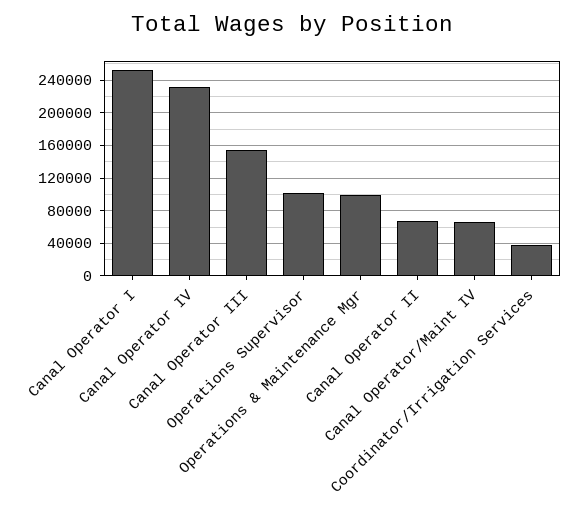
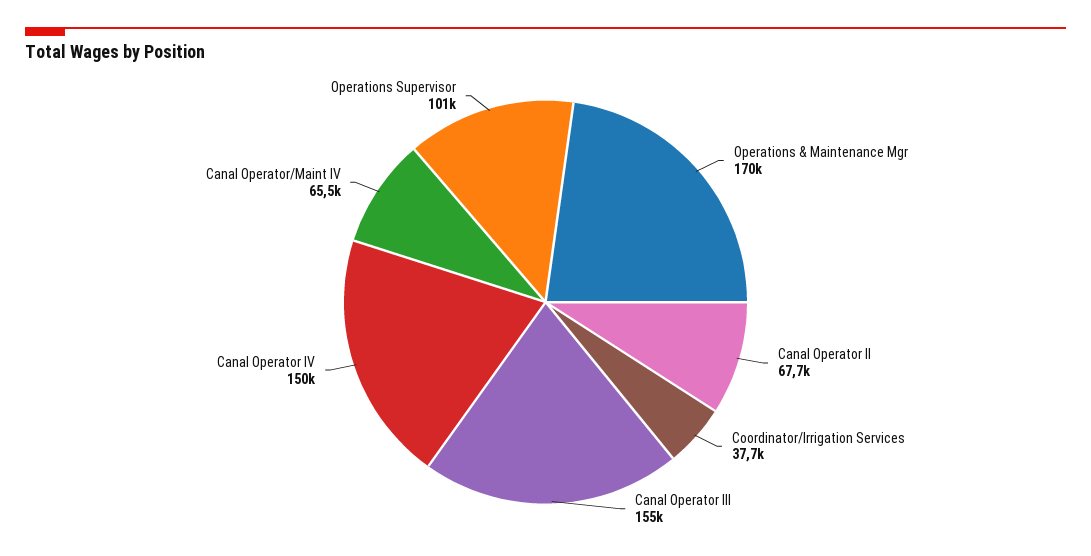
Canal Operator I: 250000 -> none
Canal Operator IV: 230000 -> 150000
Operations & Maintenance Mgr: 100000 -> 170000

